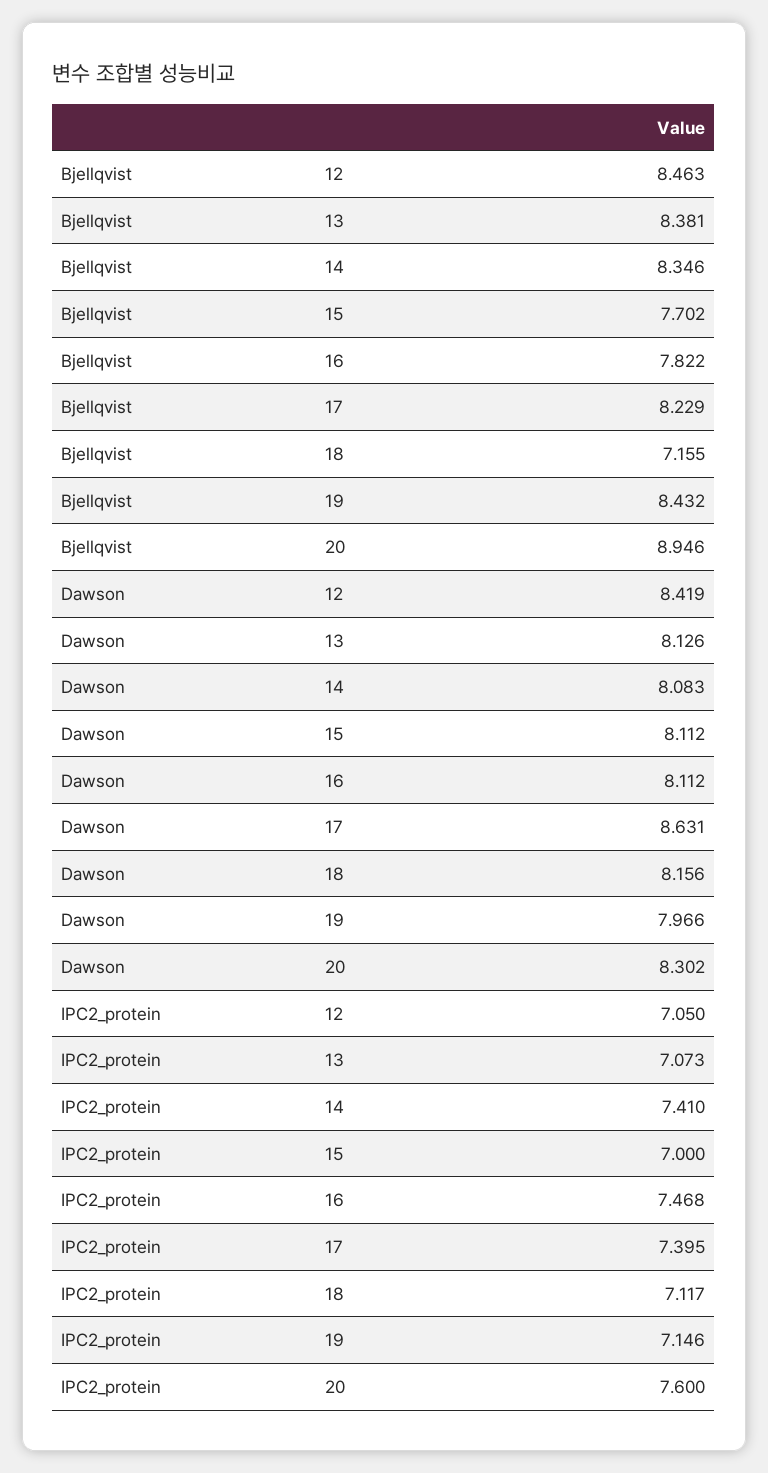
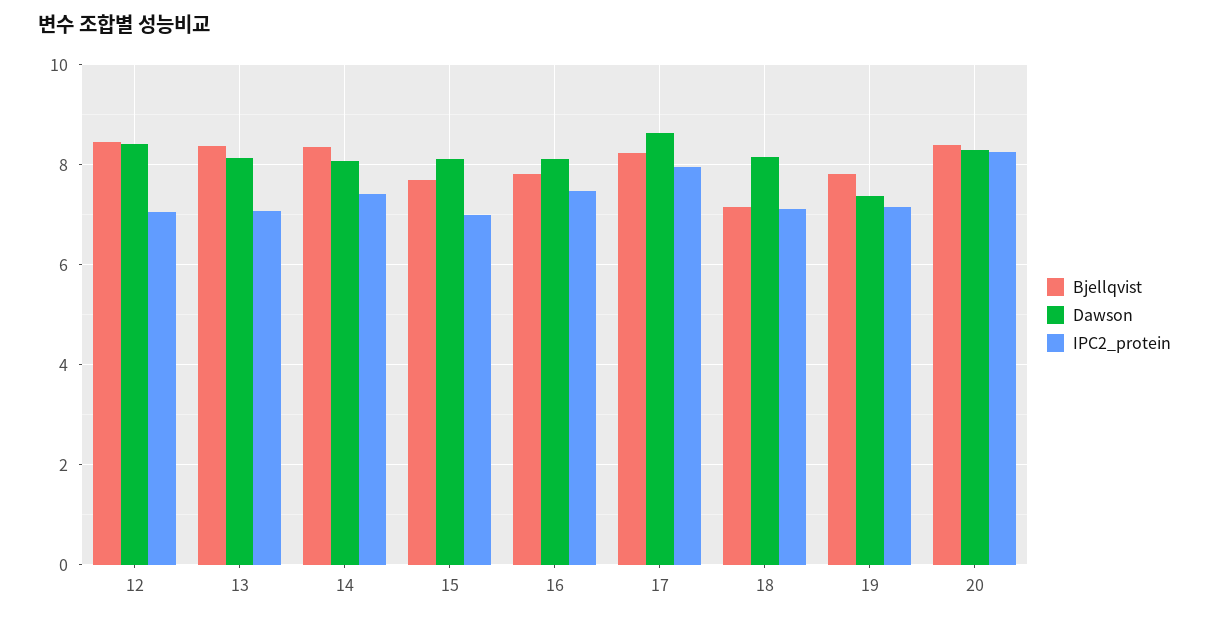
Bjellqvist, 19: 8.432 -> 7.8
Bjellqvist, 20: 8.946 -> 8.4
Dawson, 19: 7.966 -> 7.4
IPC2_protein, 17: 7.395 -> 8
IPC2_protein, 20: 7.6 -> 8.2

